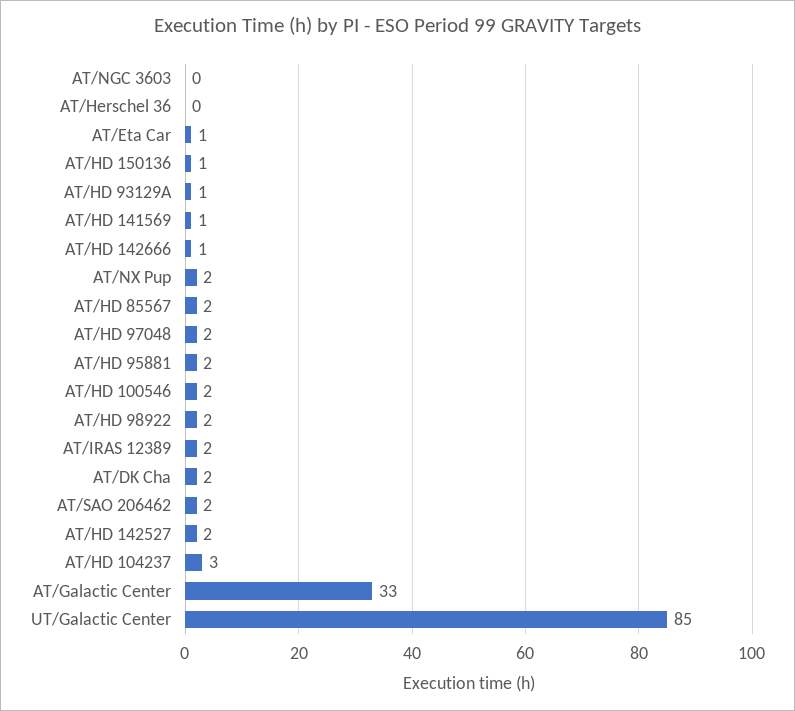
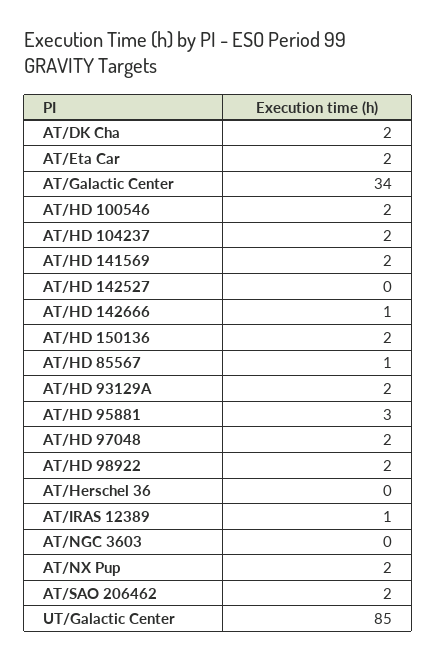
AT/Eta Car: 1 -> 2
AT/HD 150136: 1 -> 2
AT/HD 93129A: 1 -> 2
AT/HD 141569: 1 -> 2
AT/HD 85567: 2 -> 1
AT/HD 95881: 2 -> 3
AT/IRAS 12389: 2 -> 1
AT/HD 142527: 2 -> 0
AT/HD 104237: 3 -> 2
AT/Galactic Center: 33 -> 34

